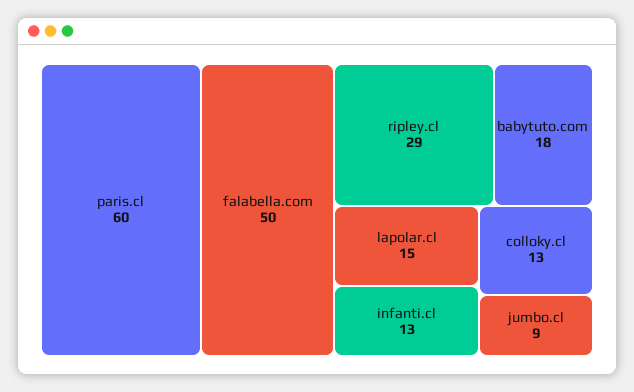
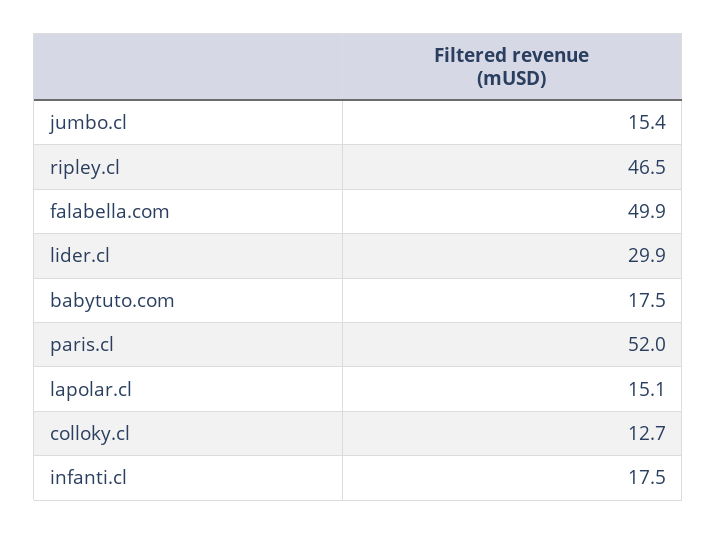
paris.cl: 60 -> 52
ripley.cl: 29 -> 46.5
infanti.cl: 13 -> 17.5
jumbo.cl: 9 -> 15.4
lider.cl: none -> 29.9

